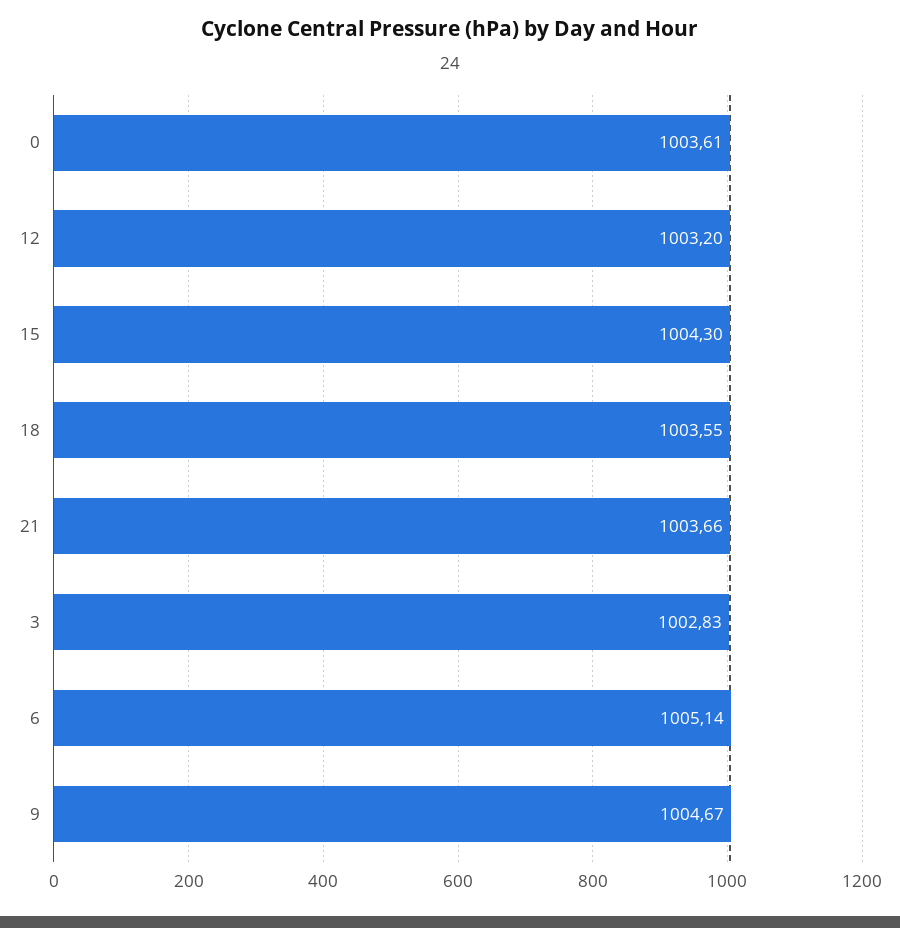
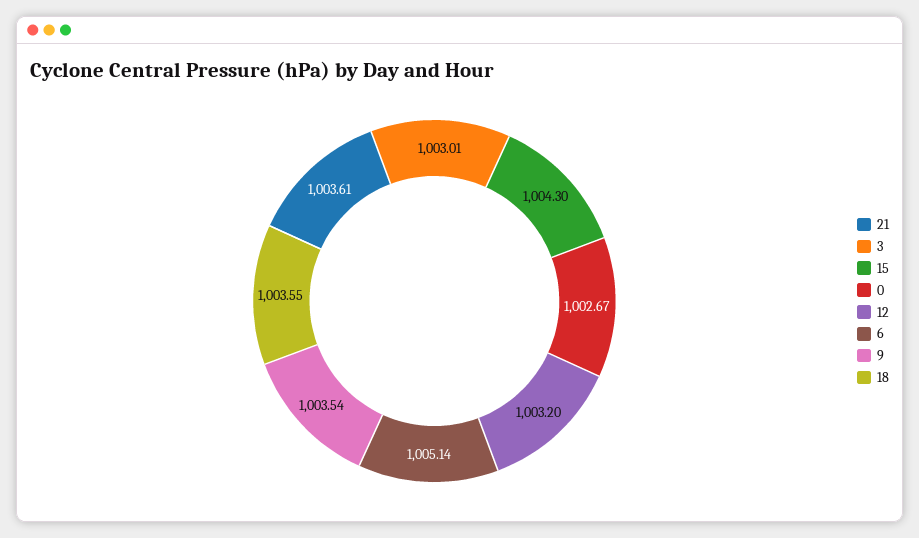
0: 1003.61 -> 1002.67
21: 1003.66 -> 1003.61
3: 1002.83 -> 1003.01
9: 1004.67 -> 1003.54

